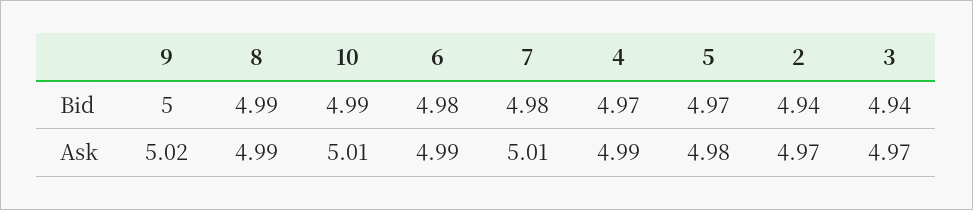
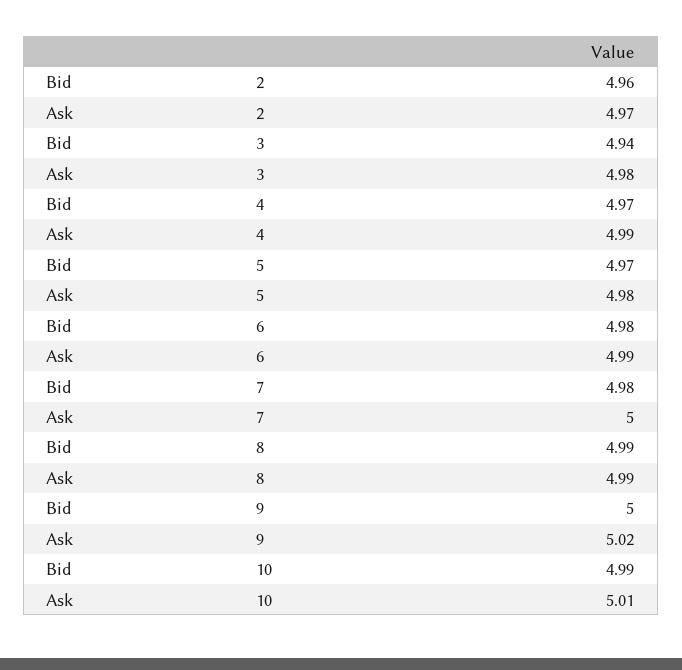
2, Bid: 4.94 -> 4.96
7, Ask: 5.01 -> 5
3, Ask: 4.97 -> 4.98

